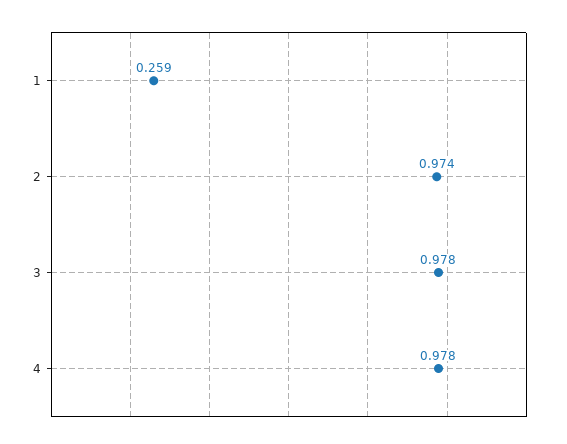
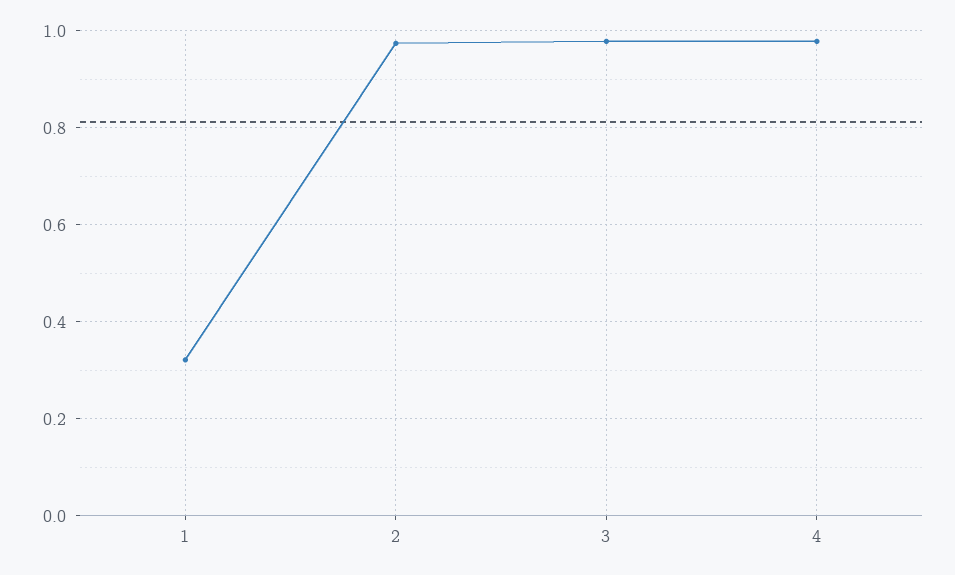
1: 0.259 -> 0.32

